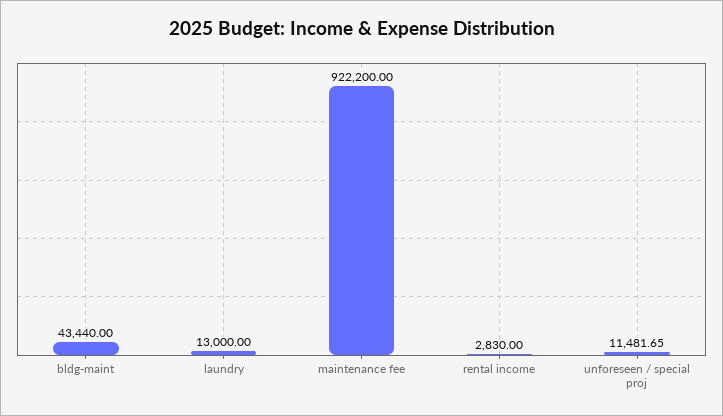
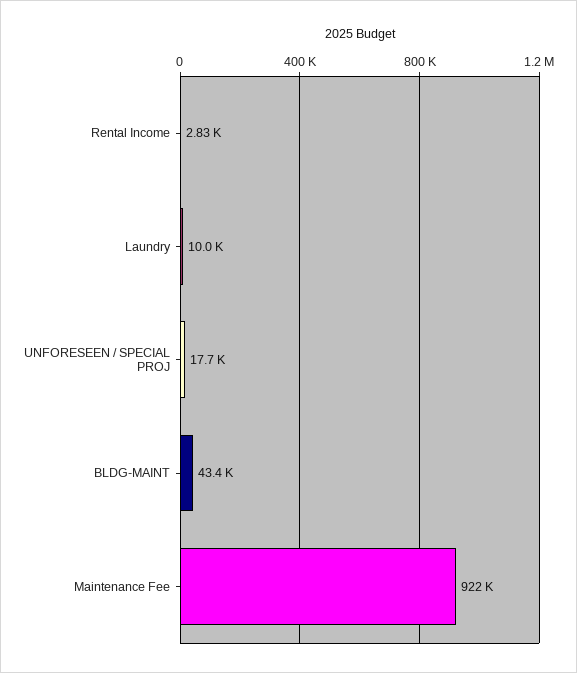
laundry: 13000 -> 10000
unforeseen / special proj: 11481.65 -> 17700

